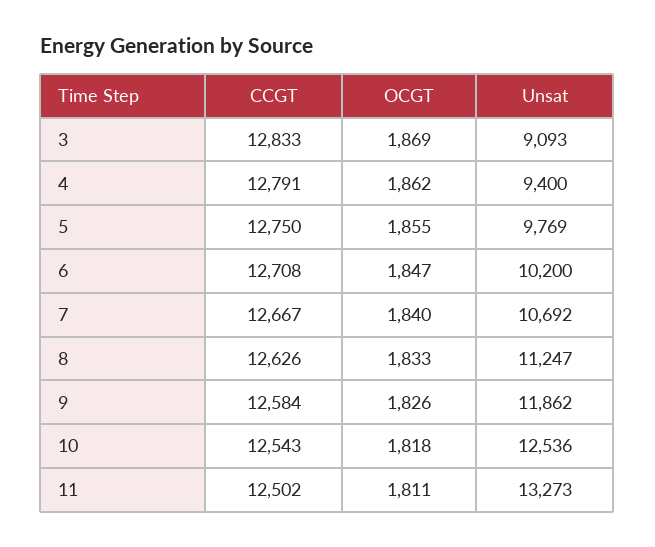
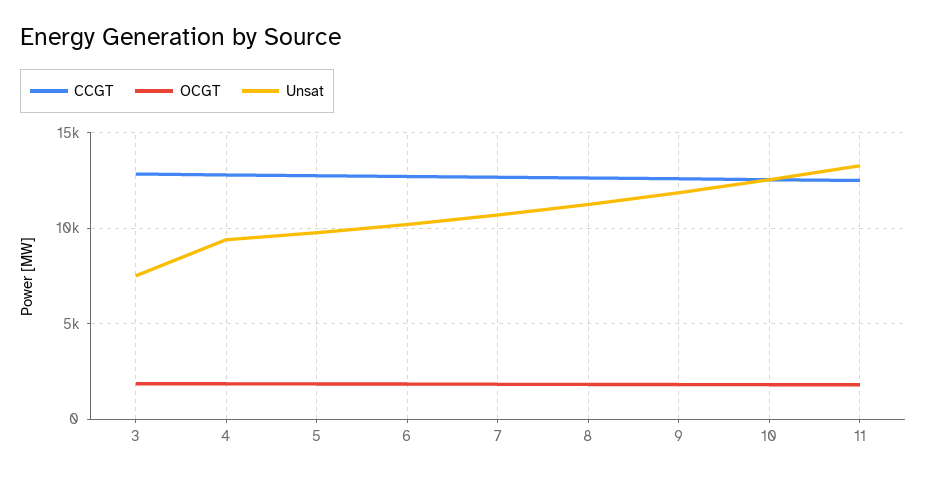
Unsat, 3: 9093 -> 7500

